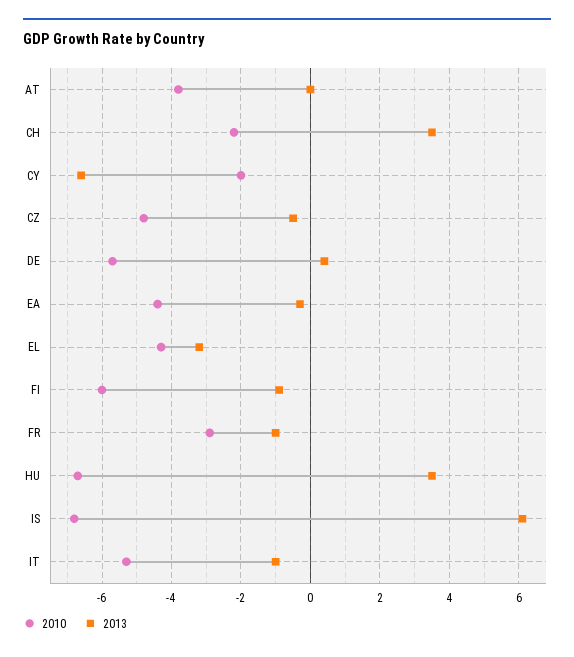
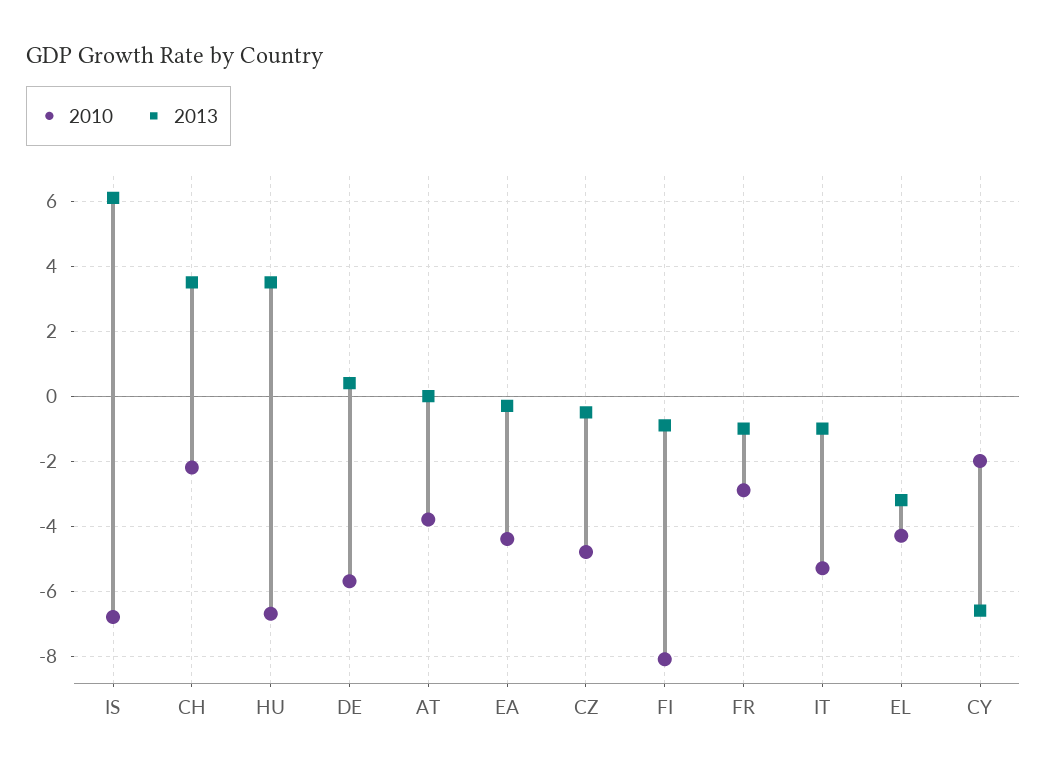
2010, FI: -6 -> -8

